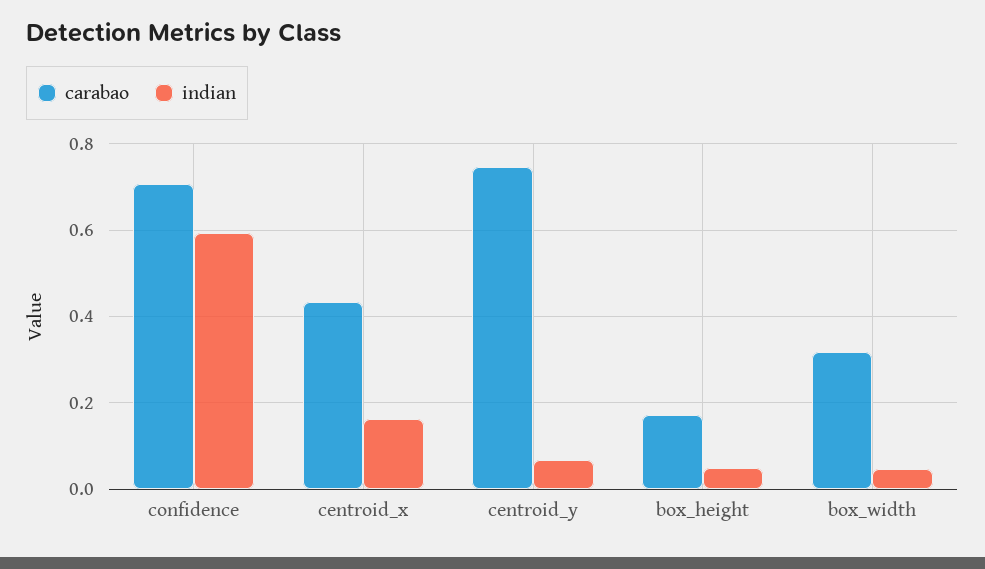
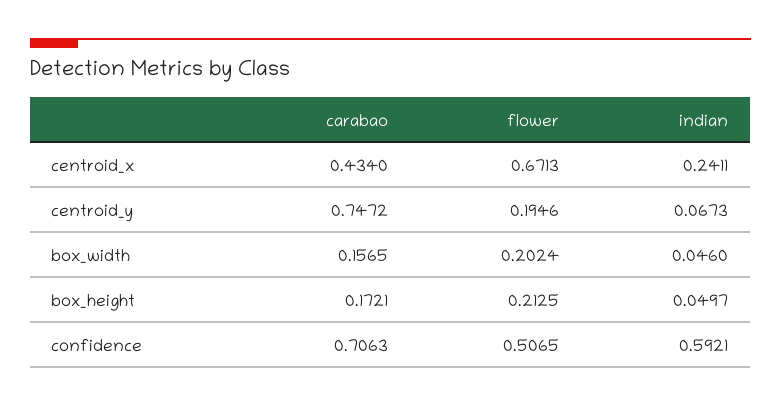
indian, centroid_x: 0.16 -> 0.2411
carabao, box_width: 0.32 -> 0.1565
flower, centroid_x: none -> 0.6713
flower, centroid_y: none -> 0.1946
flower, box_width: none -> 0.2024
flower, box_height: none -> 0.2125
flower, confidence: none -> 0.5065

